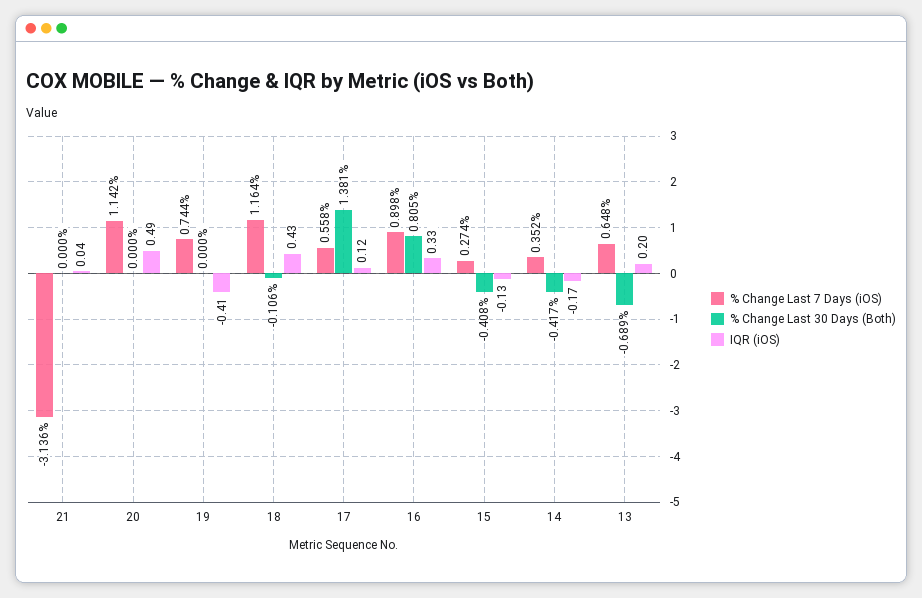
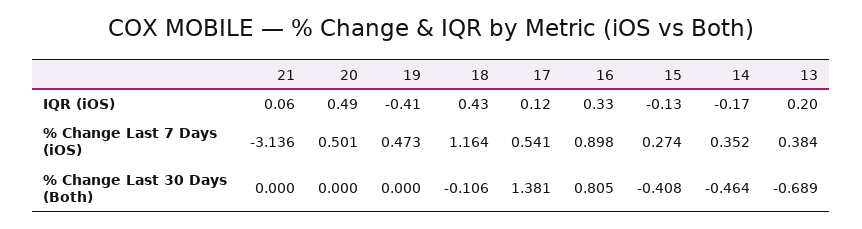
IQR (iOS), 21: 0.04 -> 0.06
% Change Last 7 Days (iOS), 20: 1.142 -> 0.501
% Change Last 7 Days (iOS), 19: 0.744 -> 0.473
% Change Last 7 Days (iOS), 17: 0.558 -> 0.541
% Change Last 30 Days (Both), 14: -0.417 -> -0.464
% Change Last 7 Days (iOS), 13: 0.648 -> 0.384

